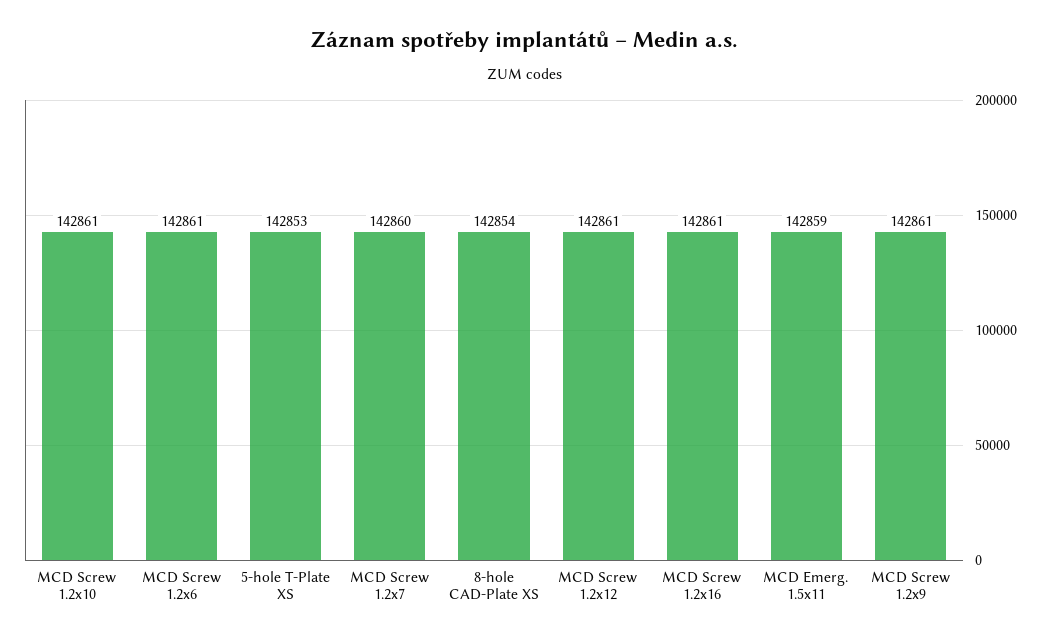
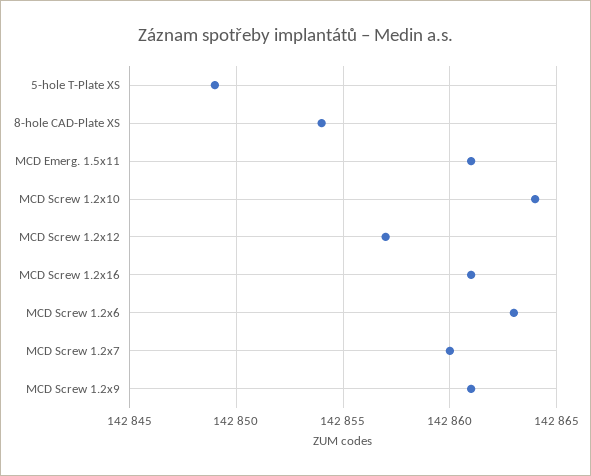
MCD Screw 1.2x10: 142861 -> 142864
MCD Screw 1.2x6: 142861 -> 142863
5-hole T-Plate XS: 142853 -> 142849
MCD Screw 1.2x12: 142861 -> 142857
MCD Emerg. 1.5x11: 142859 -> 142861

